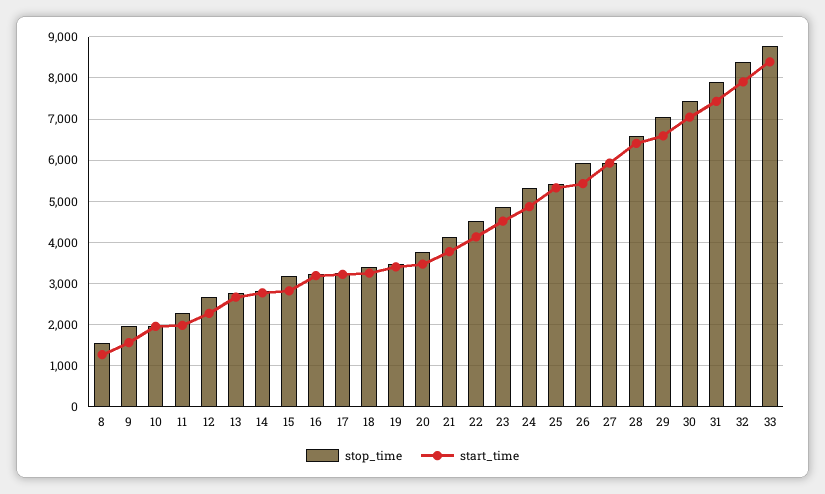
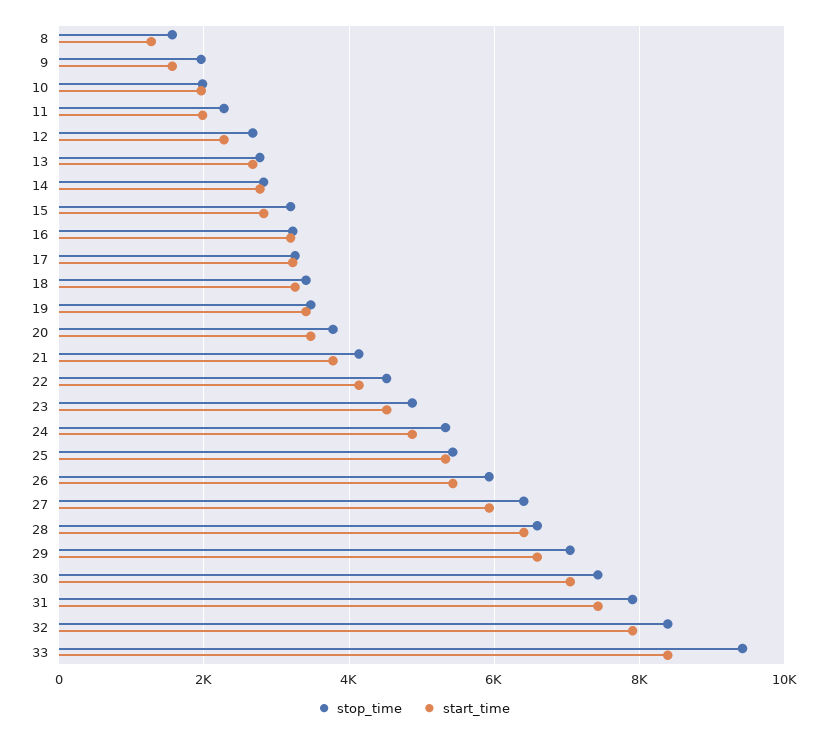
stop_time, 27: 6000 -> 6400
stop_time, 33: 8800 -> 9400

